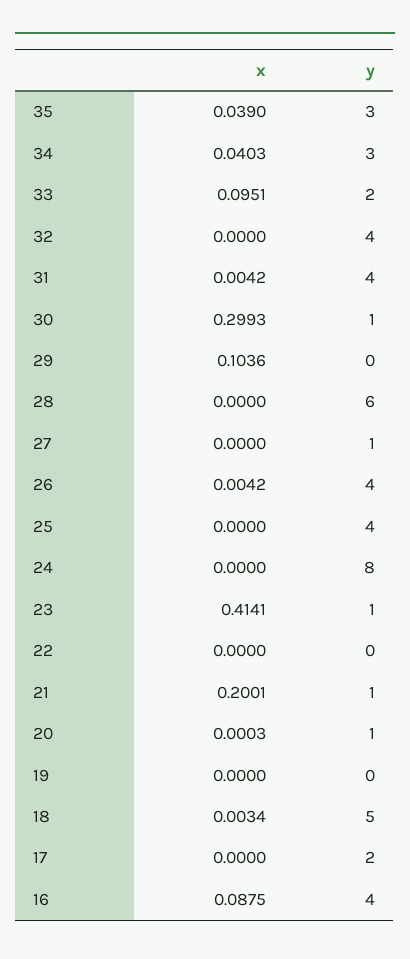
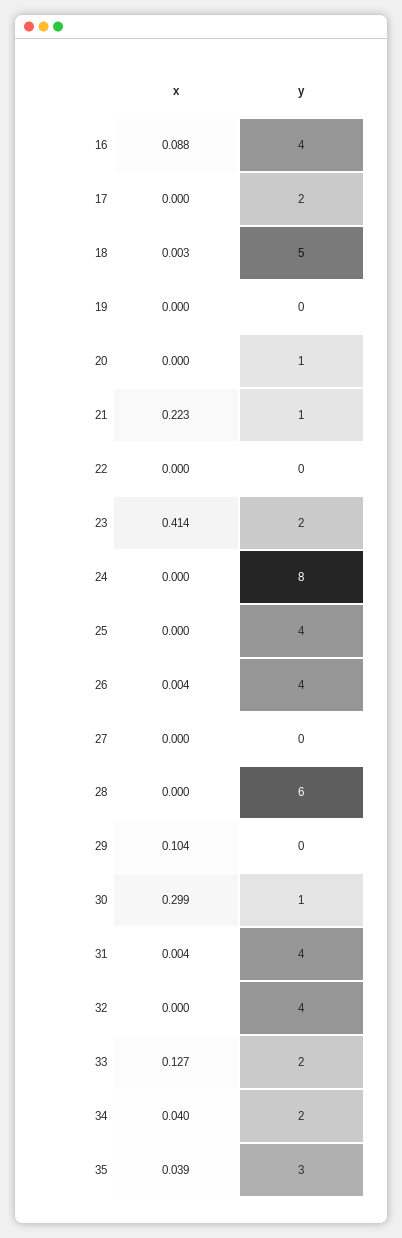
y, 34: 3 -> 2
x, 33: 0.0951 -> 0.127
y, 27: 1 -> 0
y, 23: 1 -> 2
x, 21: 0.2001 -> 0.223

